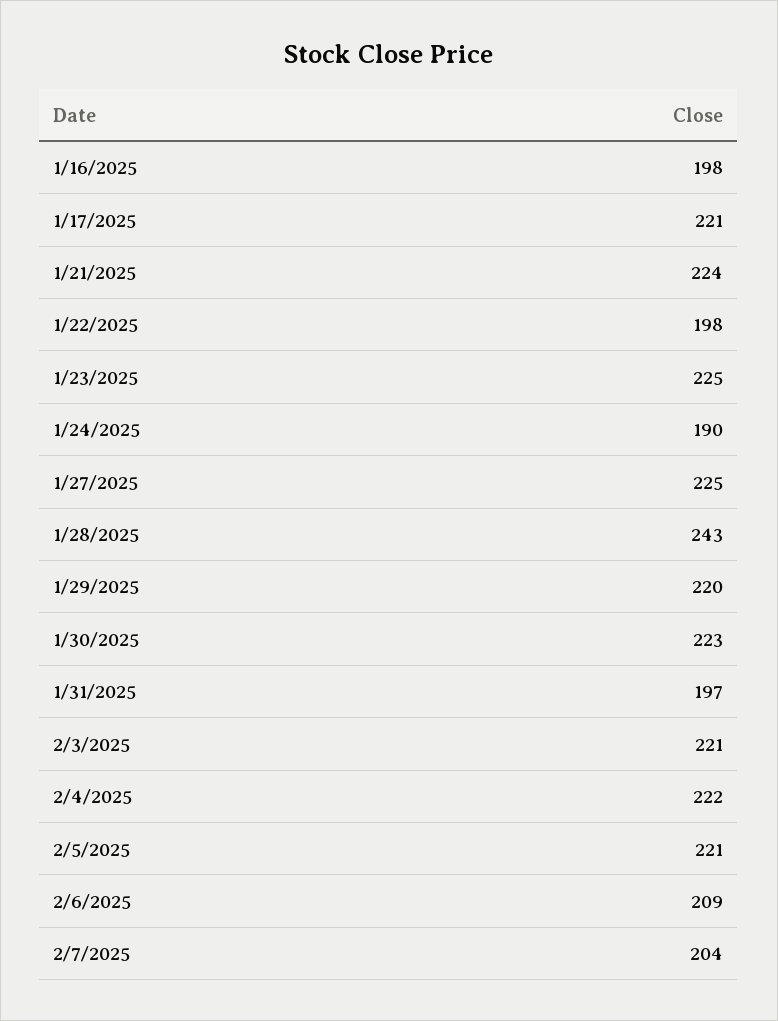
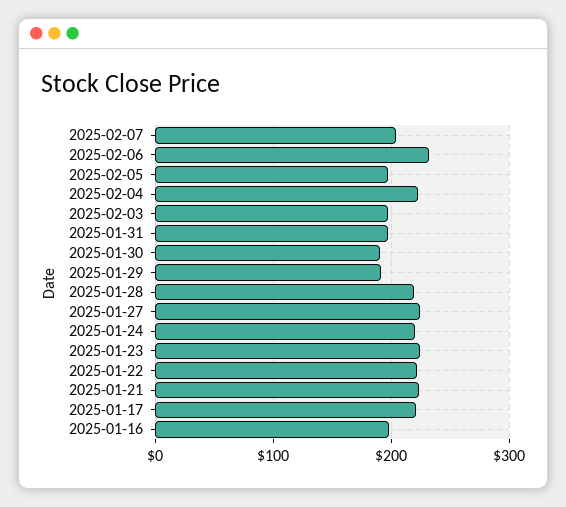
1/22/2025: 198 -> 220
1/24/2025: 190 -> 220
1/28/2025: 243 -> 220
1/29/2025: 220 -> 190
1/30/2025: 223 -> 190
2/3/2025: 221 -> 200
2/5/2025: 221 -> 200
2/6/2025: 209 -> 230

